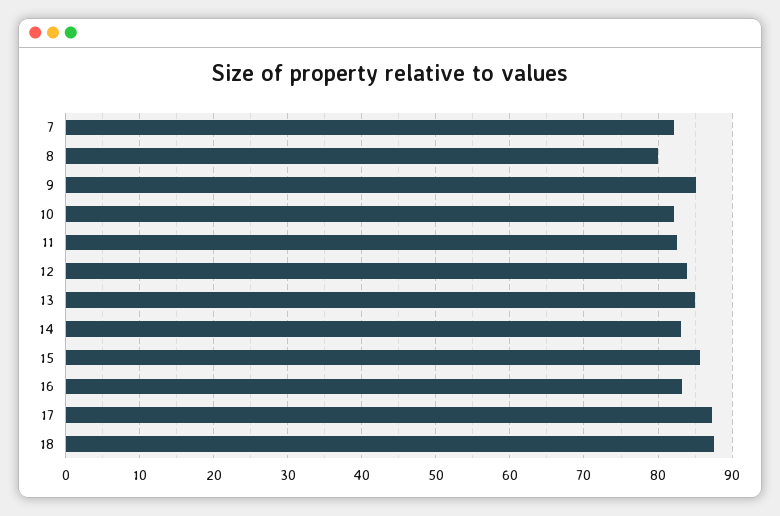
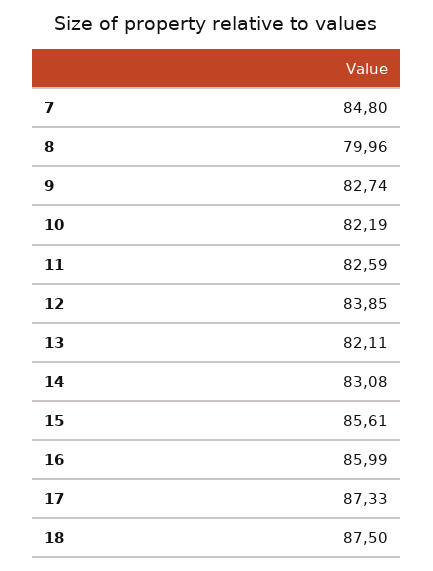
7: 82 -> 84.8
9: 85 -> 82.74
13: 85 -> 82.11
16: 83 -> 85.99

